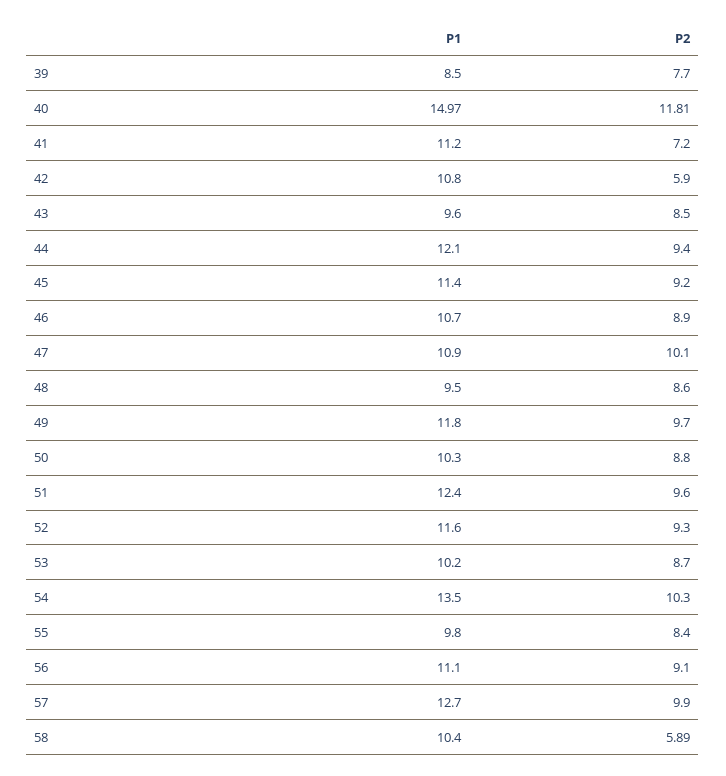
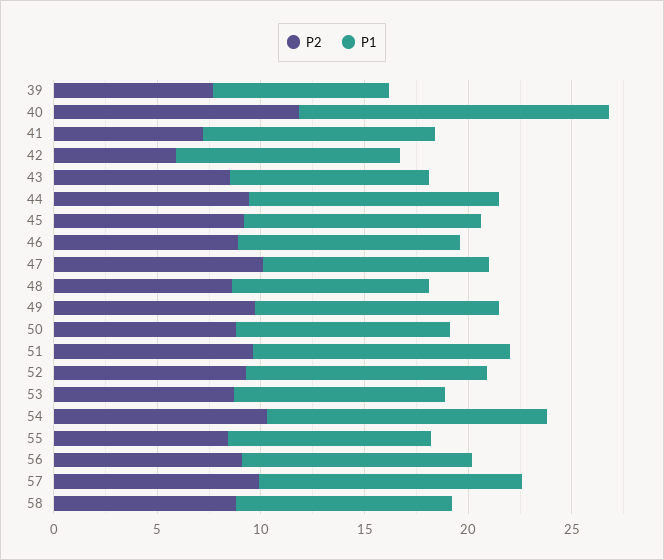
P2, 58: 5.89 -> 9

